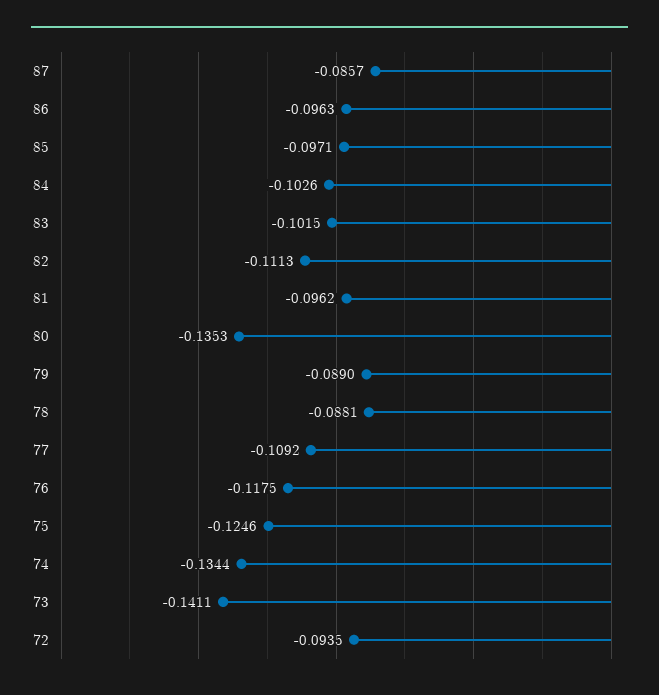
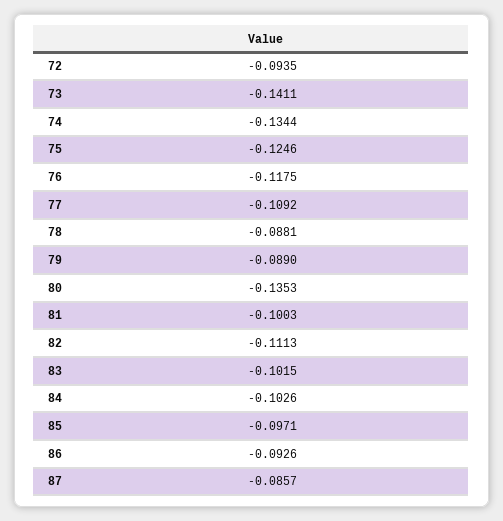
86: -0.0963 -> -0.0926
81: -0.0962 -> -0.1003

